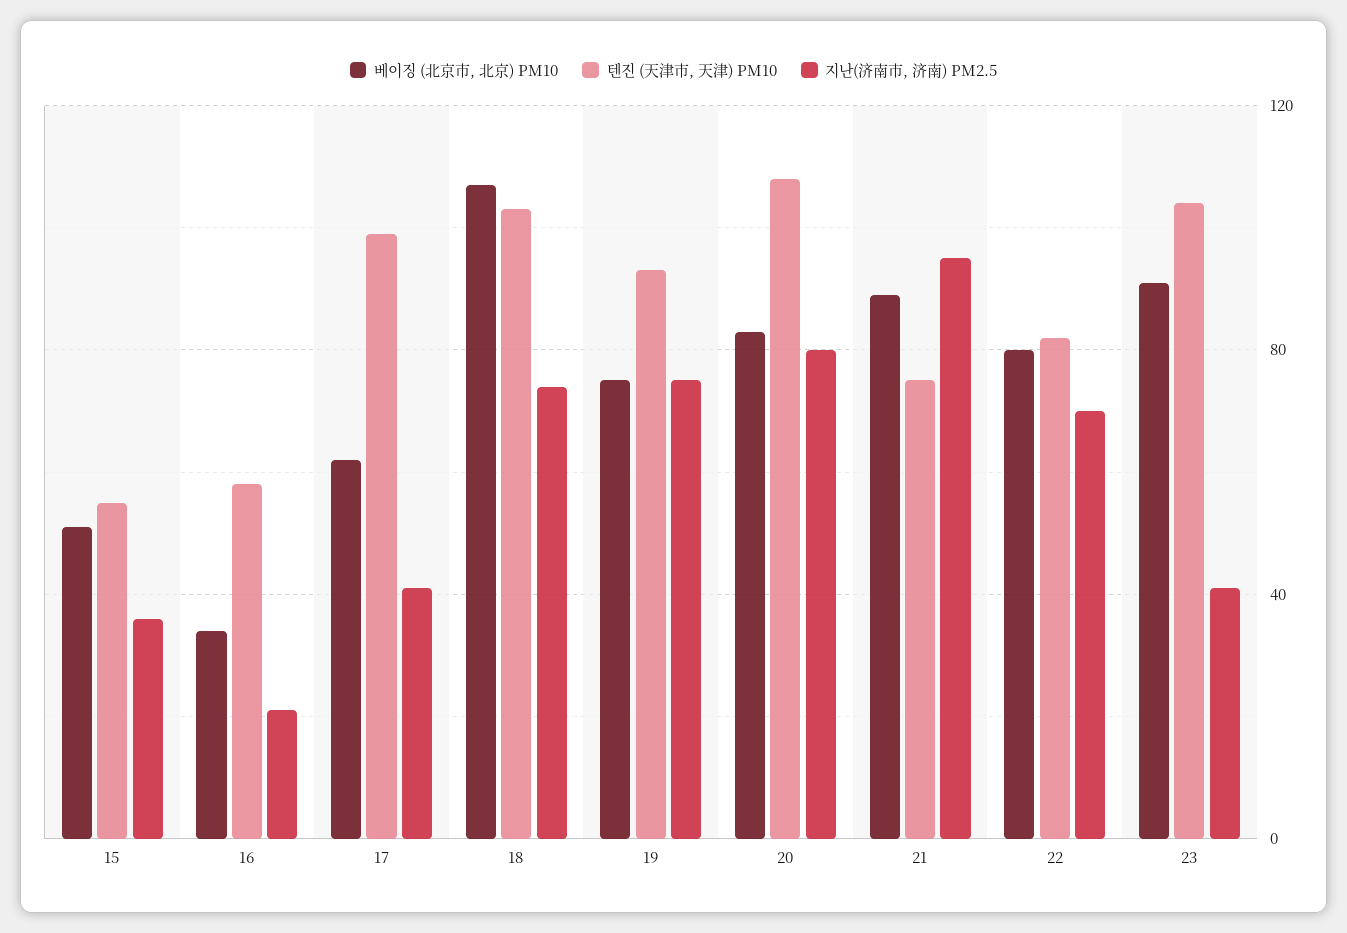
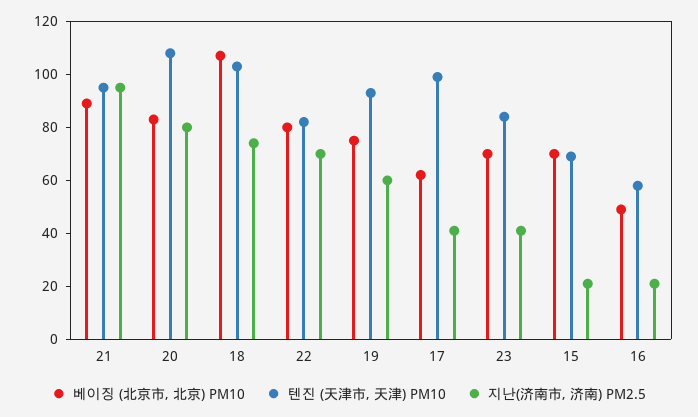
베이징 (北京市, 北京) PM10, 15: 50 -> 70
텐진 (天津市, 天津) PM10, 15: 55 -> 70
지난(济南市, 济南) PM2.5, 15: 35 -> 20
베이징 (北京市, 北京) PM10, 16: 35 -> 50
지난(济南市, 济南) PM2.5, 19: 75 -> 60
텐진 (天津市, 天津) PM10, 21: 75 -> 95
베이징 (北京市, 北京) PM10, 23: 90 -> 70
텐진 (天津市, 天津) PM10, 23: 105 -> 85

